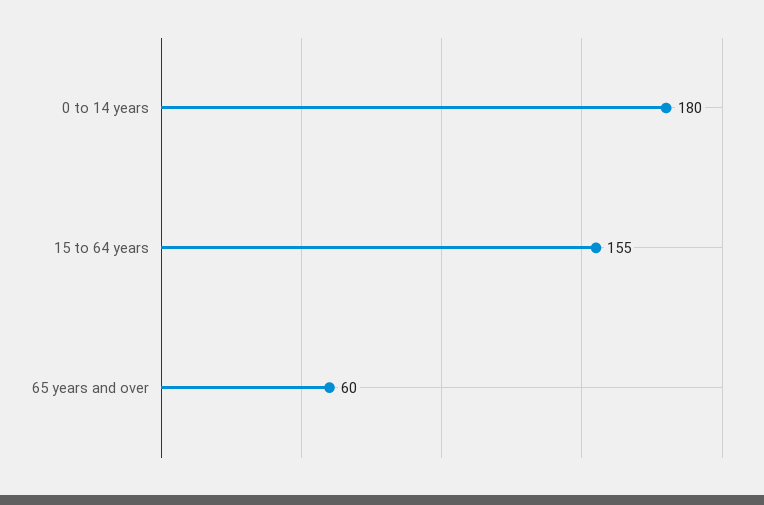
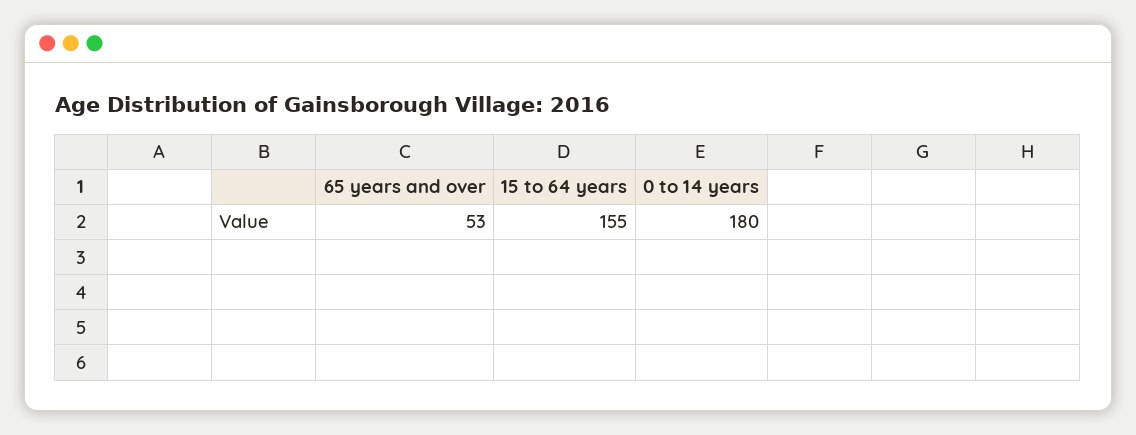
65 years and over: 60 -> 53

